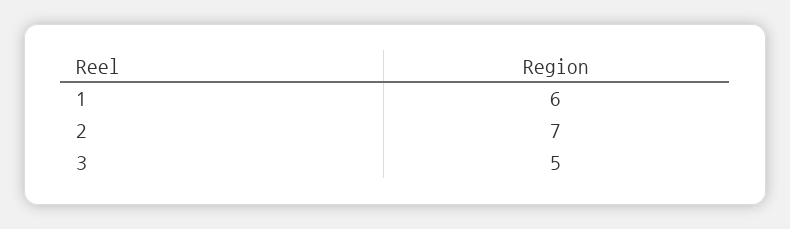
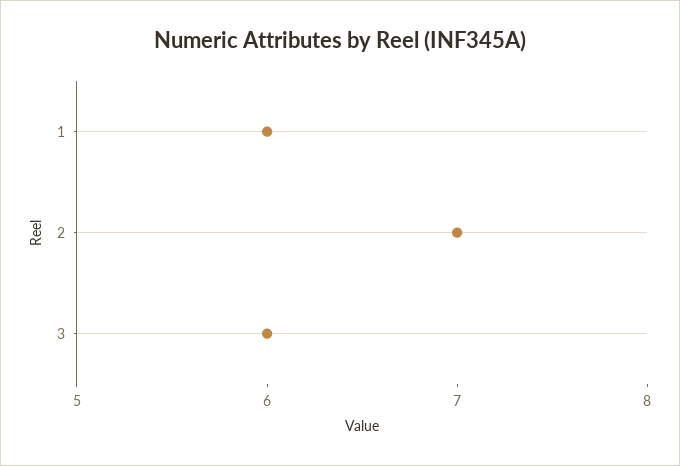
3: 5 -> 6

